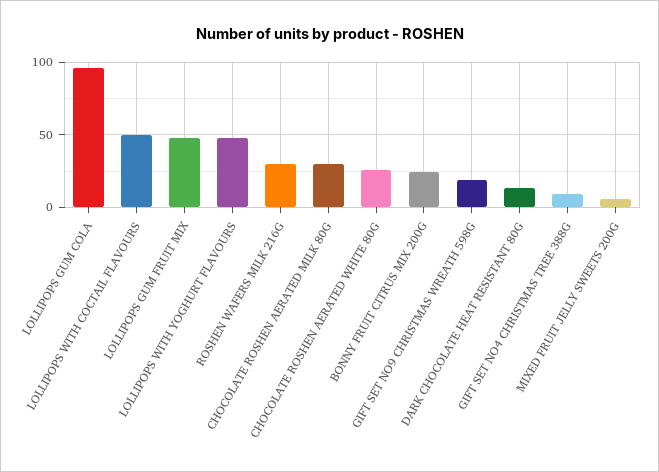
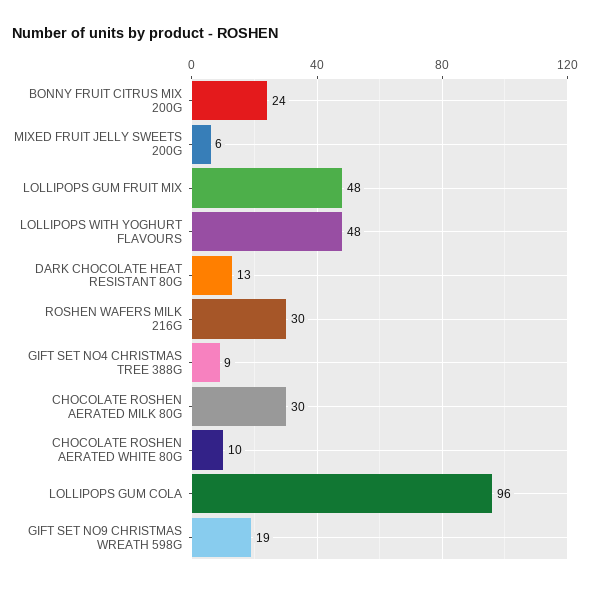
LOLLIPOPS WITH COCTAIL FLAVOURS: 50 -> none
CHOCOLATE ROSHEN AERATED WHITE 80G: 25 -> 10

